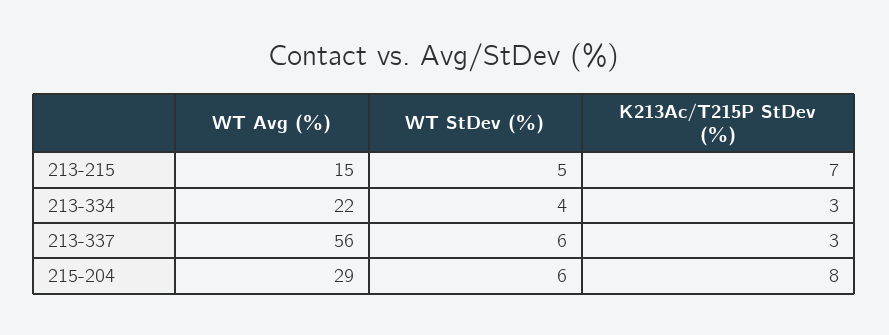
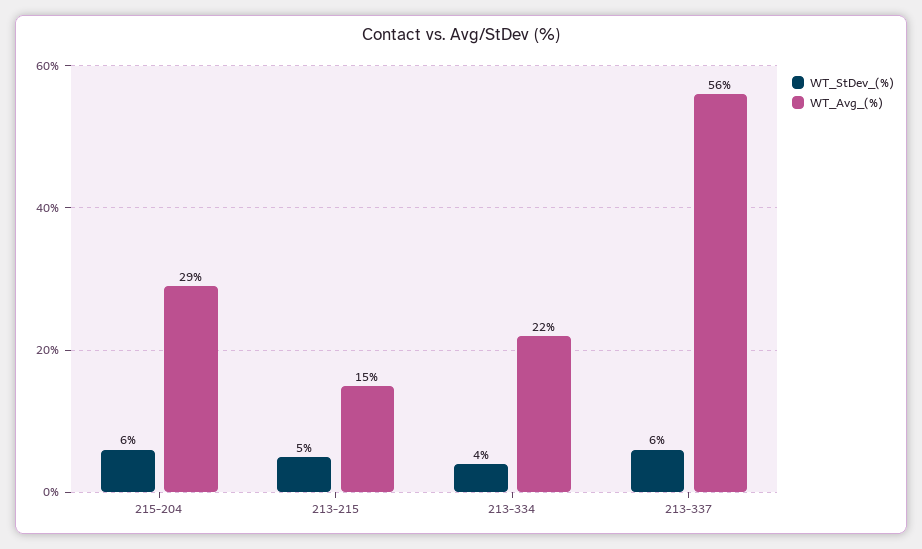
K213Ac/T215P StDev (%), 213-215: 7 -> none
K213Ac/T215P StDev (%), 213-334: 3 -> none
K213Ac/T215P StDev (%), 213-337: 3 -> none
K213Ac/T215P StDev (%), 215-204: 8 -> none

